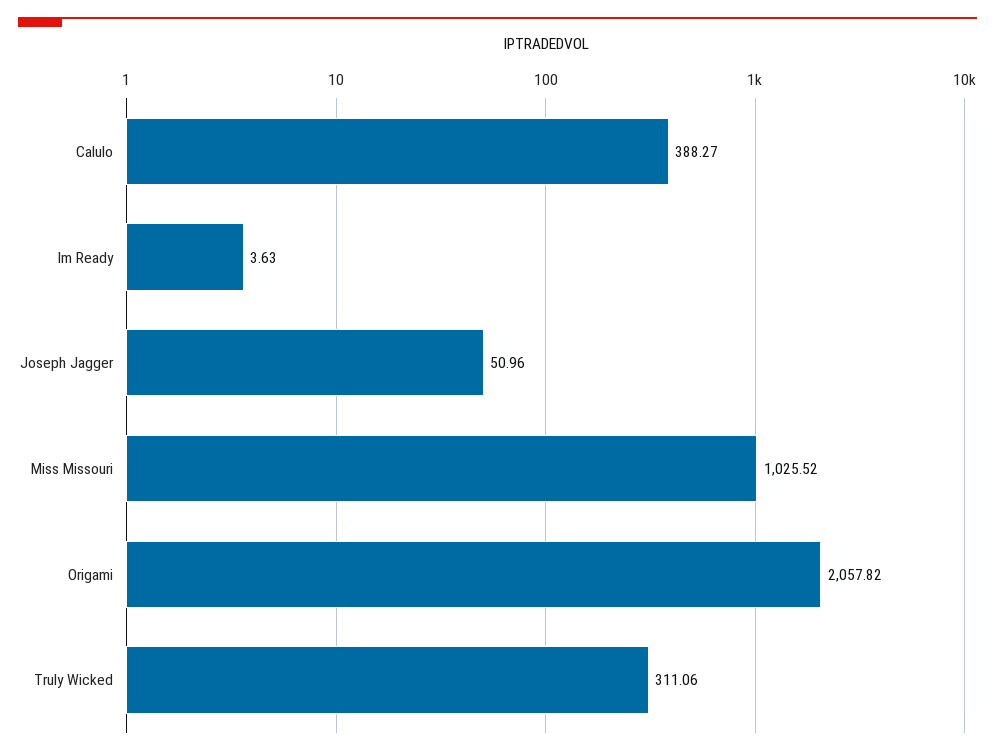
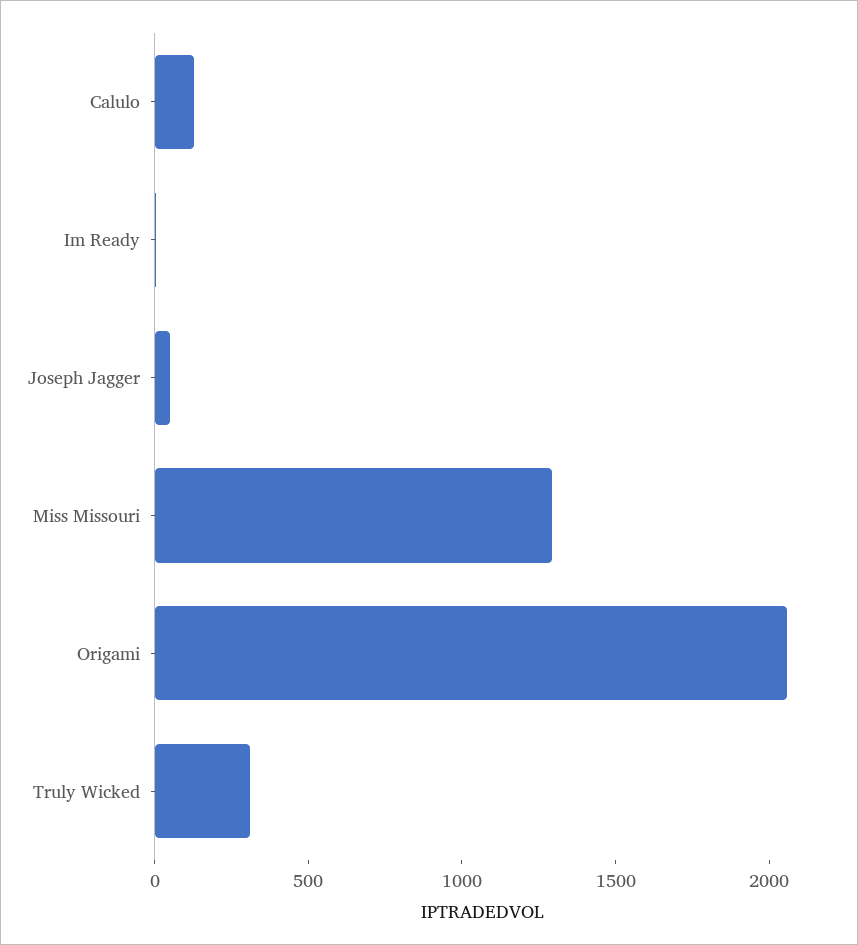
Calulo: 388.27 -> 100
Miss Missouri: 1025.52 -> 1300

